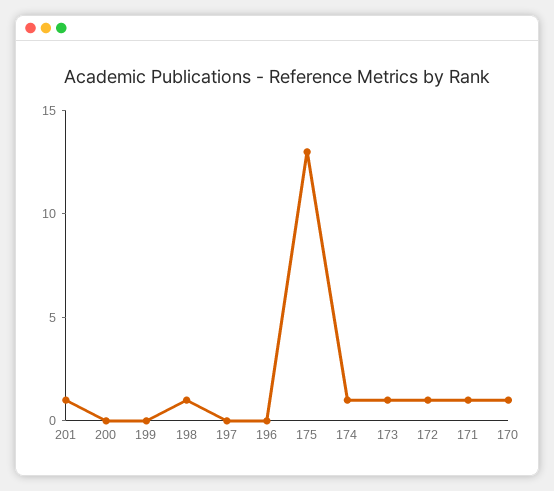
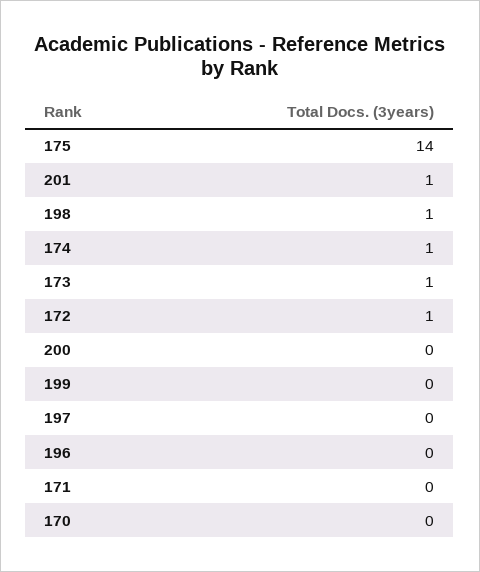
175: 13 -> 14
171: 1 -> 0
170: 1 -> 0

